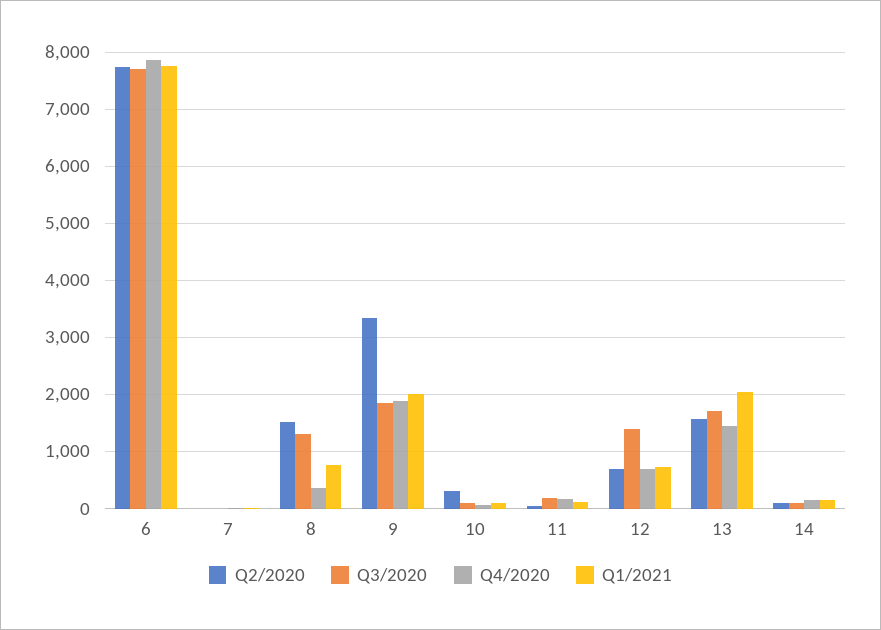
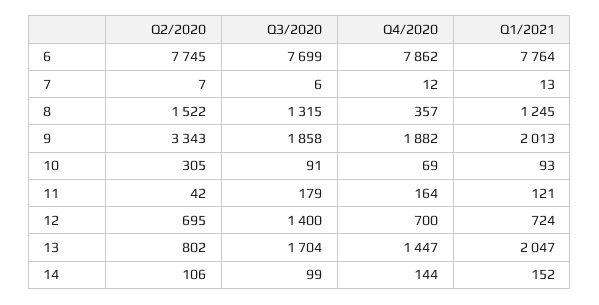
Q1/2021, 8: 800 -> 1245
Q2/2020, 13: 1600 -> 802

